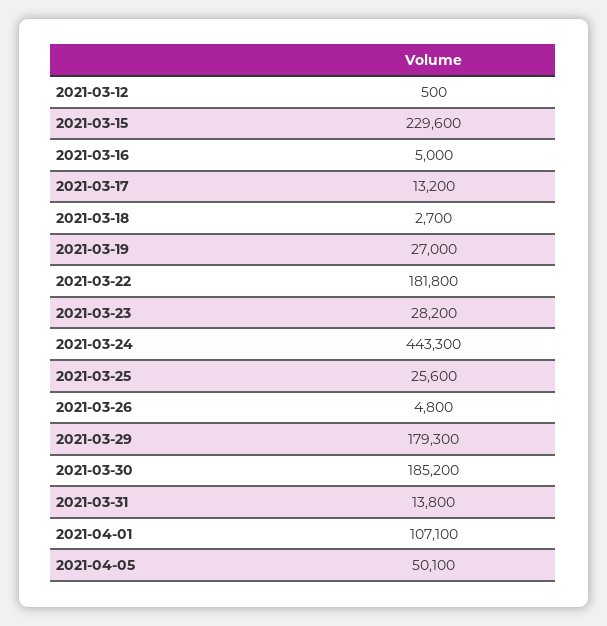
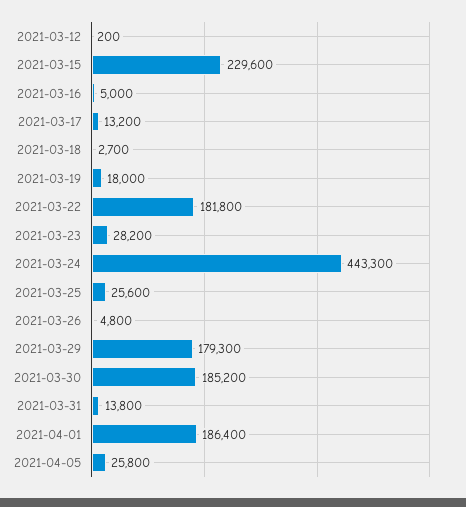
2021-03-12: 500 -> 200
2021-03-19: 27000 -> 18000
2021-04-01: 107100 -> 186400
2021-04-05: 50100 -> 25800

